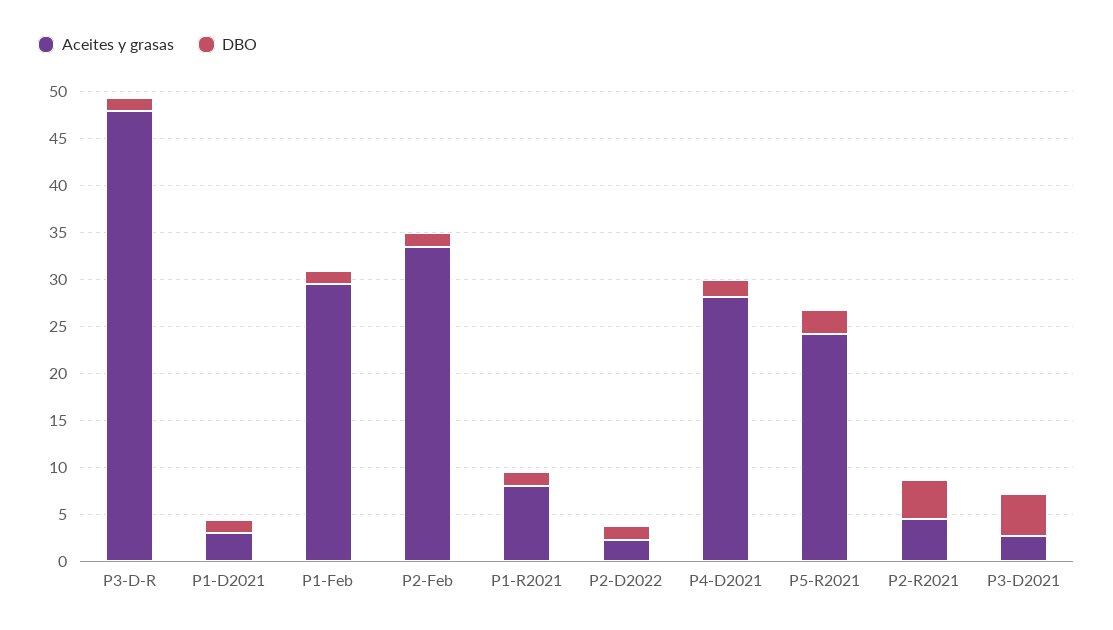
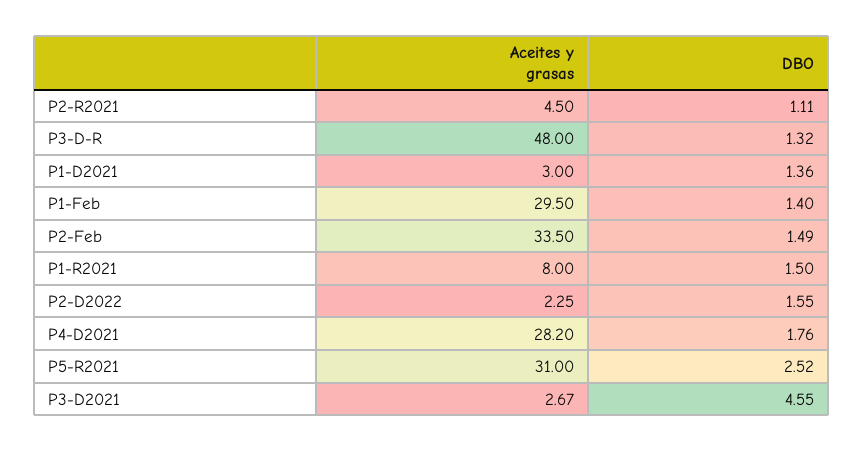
Aceites y grasas, P5-R2021: 24 -> 31
DBO, P2-R2021: 4 -> 1.11

